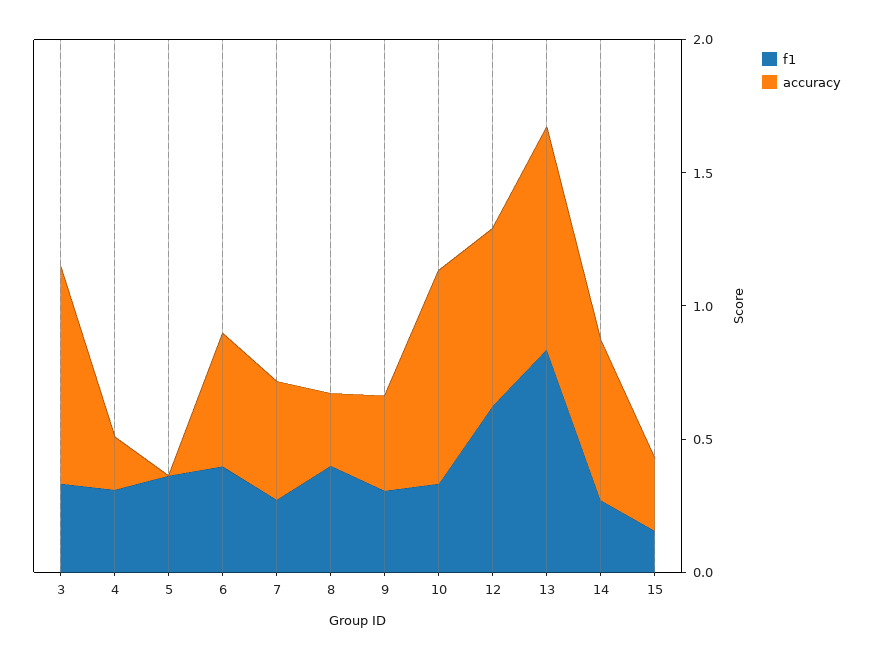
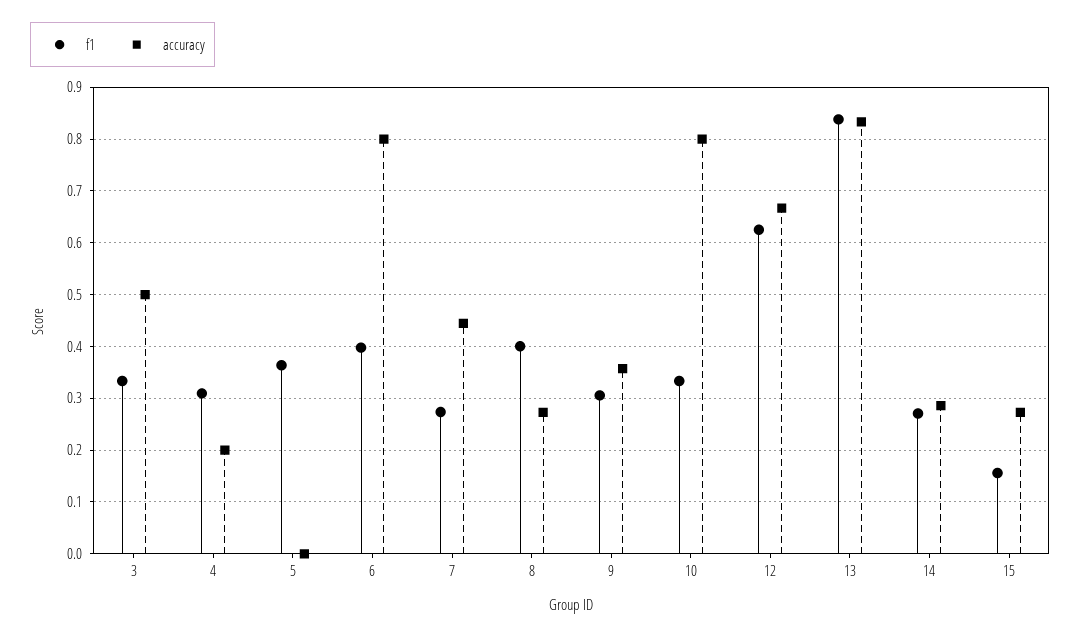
accuracy, 3: 0.8 -> 0.5
accuracy, 6: 0.5 -> 0.8
accuracy, 14: 0.6 -> 0.28

